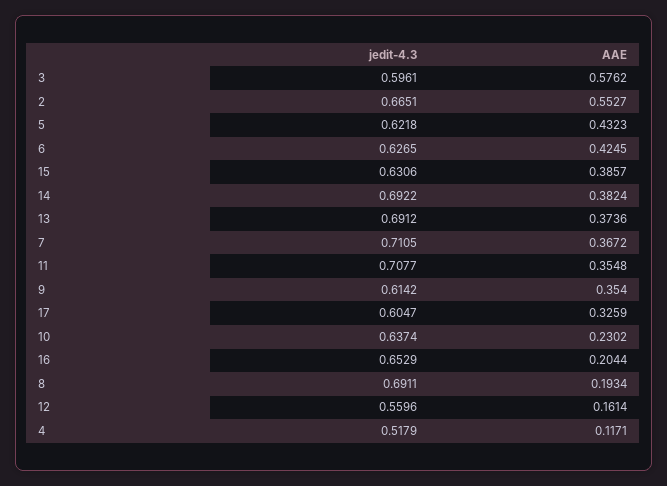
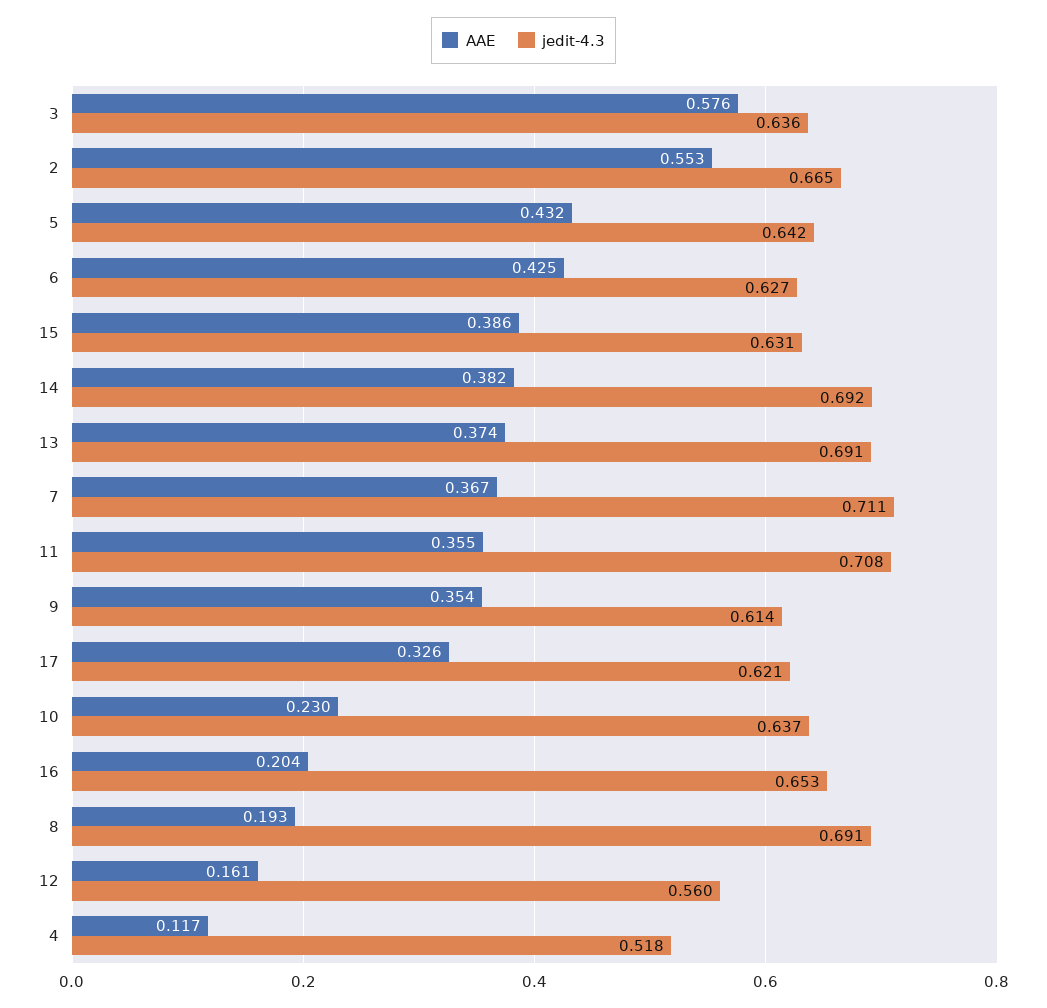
jedit-4.3, 3: 0.5961 -> 0.636
jedit-4.3, 5: 0.6218 -> 0.642
jedit-4.3, 17: 0.6047 -> 0.621

